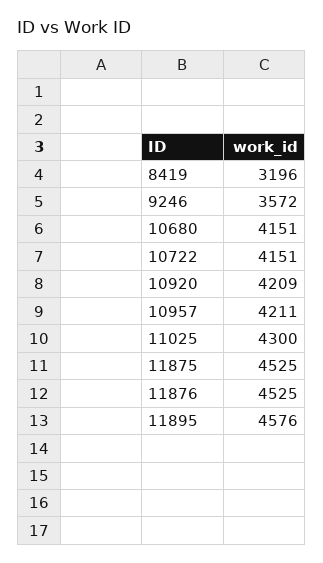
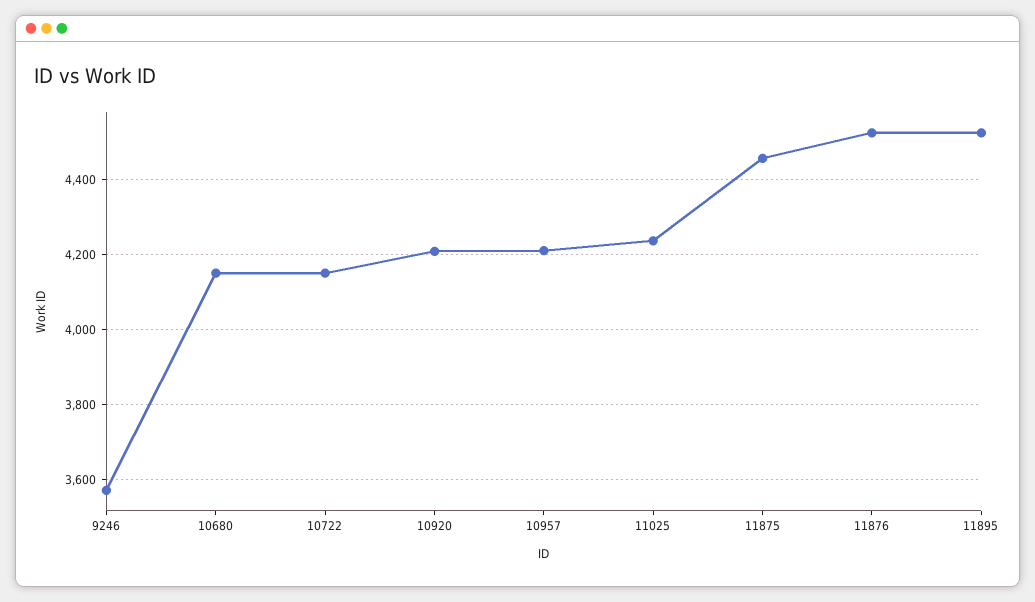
8419: 3196 -> none
11025: 4300 -> 4240
11875: 4525 -> 4460
11895: 4576 -> 4520

